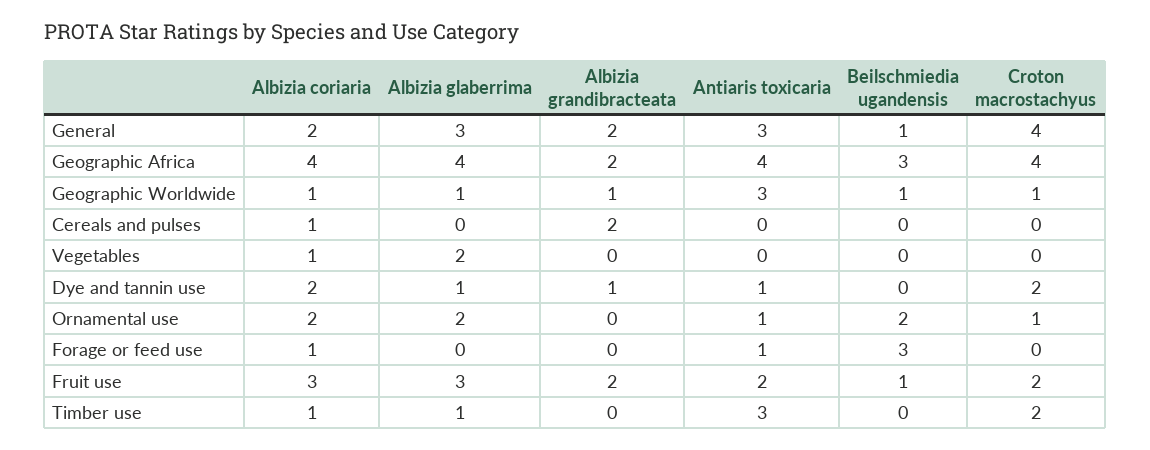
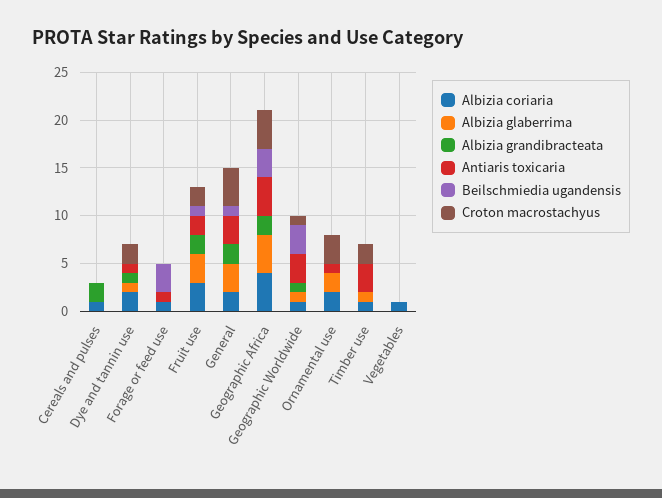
Beilschmiedia ugandensis, Geographic Worldwide: 1 -> 3
Albizia glaberrima, Vegetables: 2 -> 0
Beilschmiedia ugandensis, Ornamental use: 2 -> 0
Croton macrostachyus, Ornamental use: 1 -> 3

